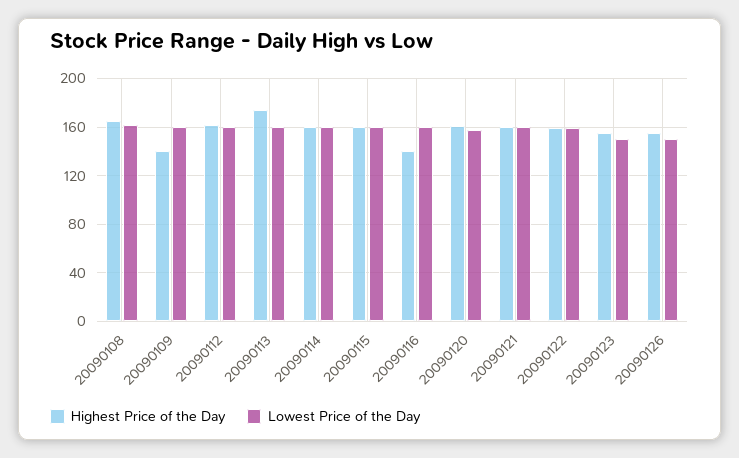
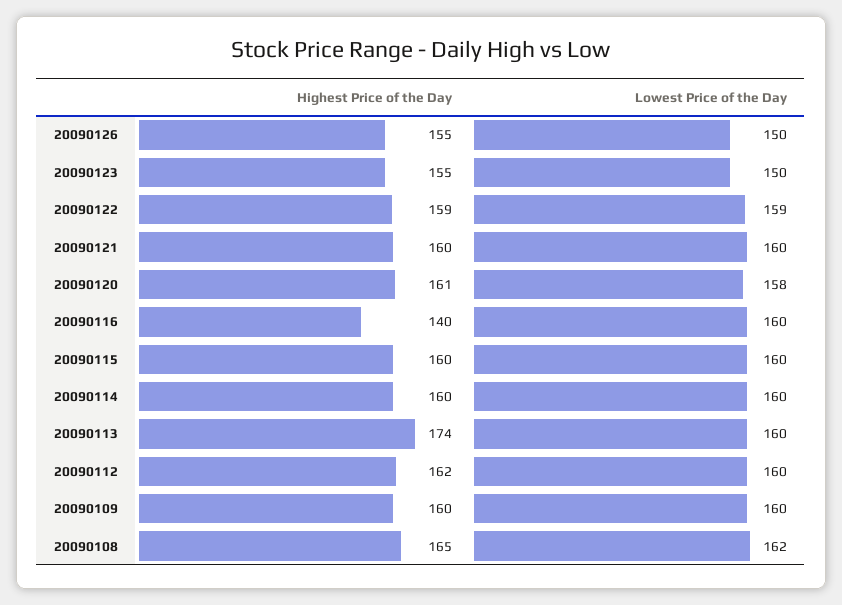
Highest Price of the Day, 20090109: 140 -> 160

